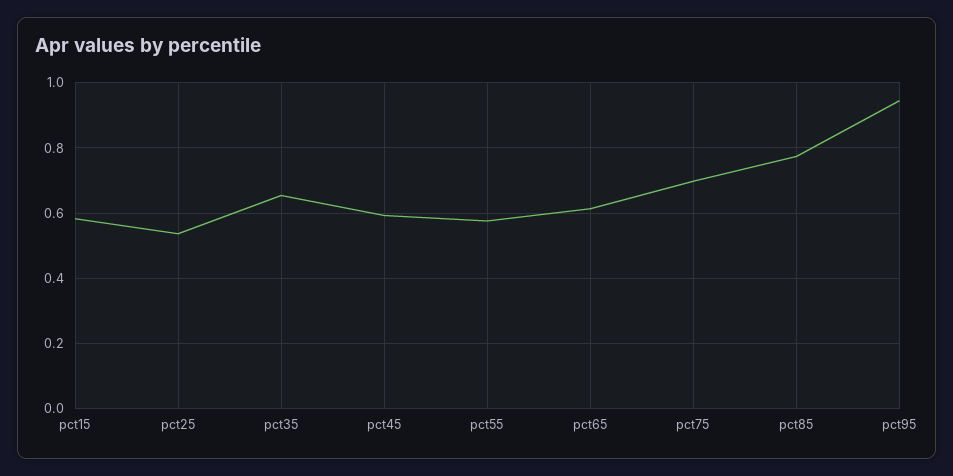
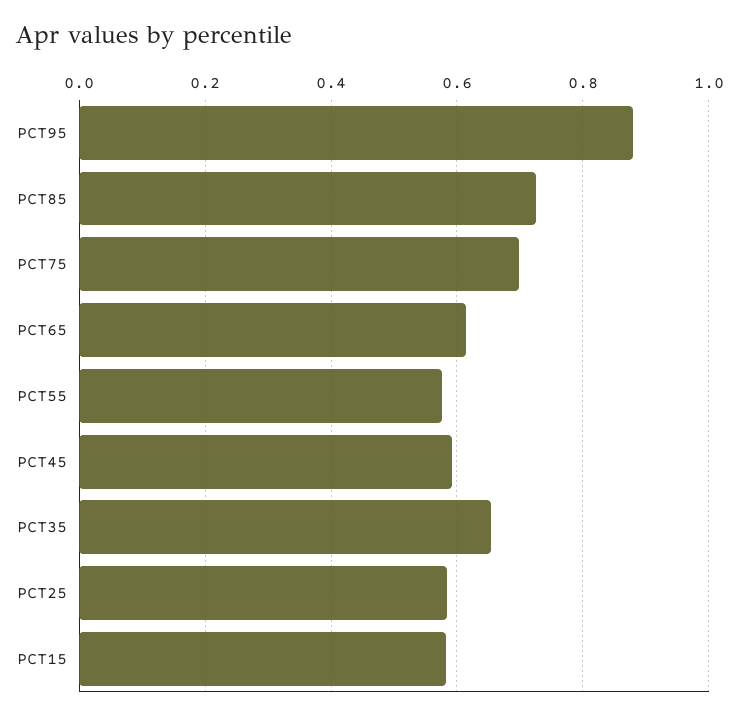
pct25: 0.54 -> 0.58
pct85: 0.78 -> 0.72
pct95: 0.94 -> 0.88

